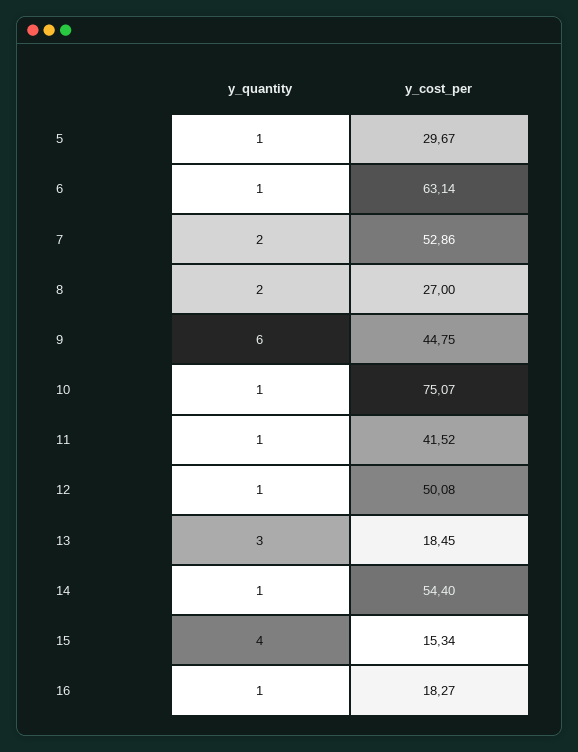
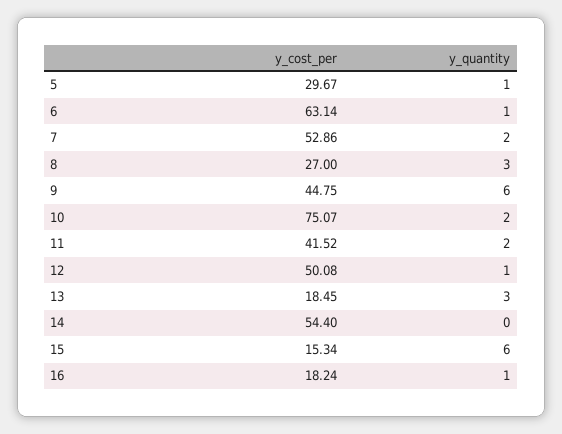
y_quantity, 8: 2 -> 3
y_quantity, 10: 1 -> 2
y_quantity, 11: 1 -> 2
y_quantity, 14: 1 -> 0
y_quantity, 15: 4 -> 6
y_cost_per, 16: 18.27 -> 18.24

